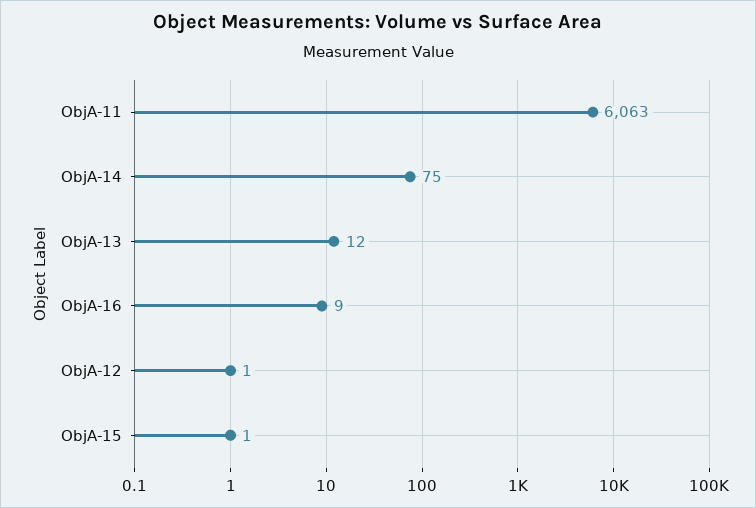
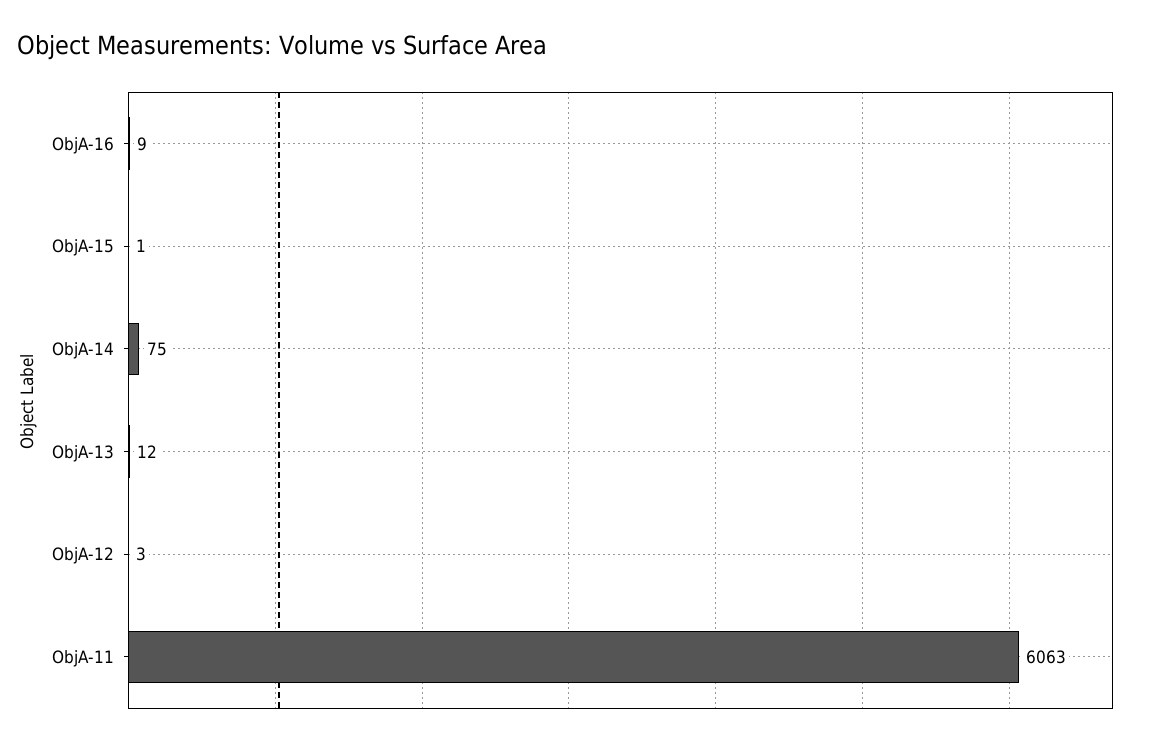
ObjA-12: 1 -> 3

